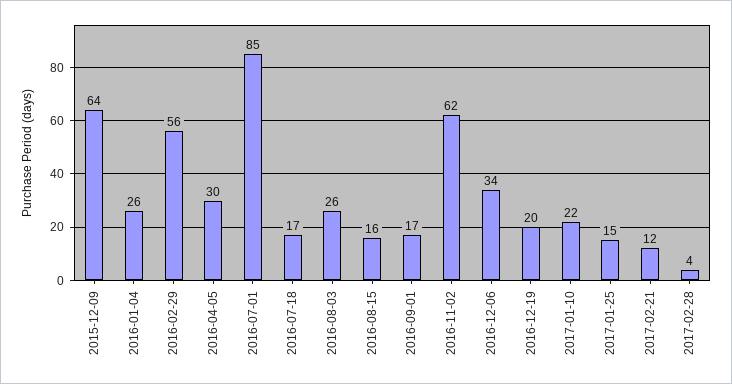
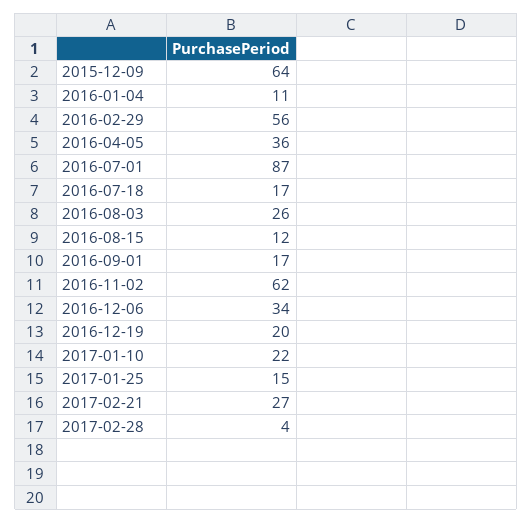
2016-01-04: 26 -> 11
2016-04-05: 30 -> 36
2016-07-01: 85 -> 87
2016-08-15: 16 -> 12
2017-02-21: 12 -> 27

